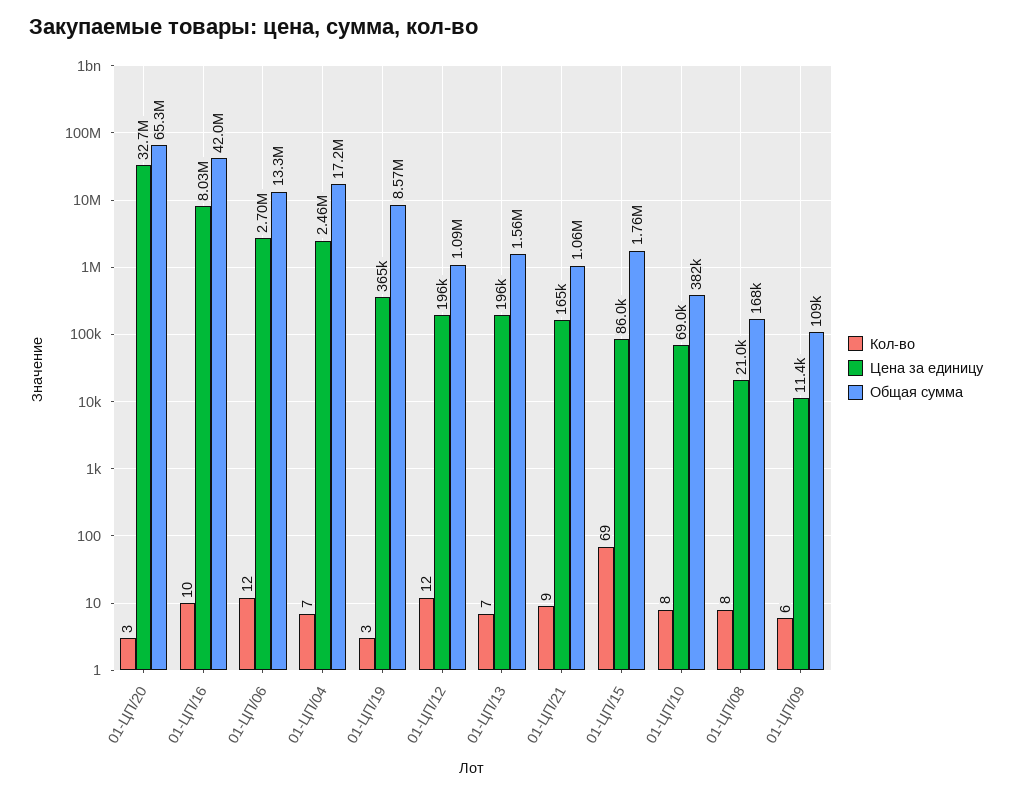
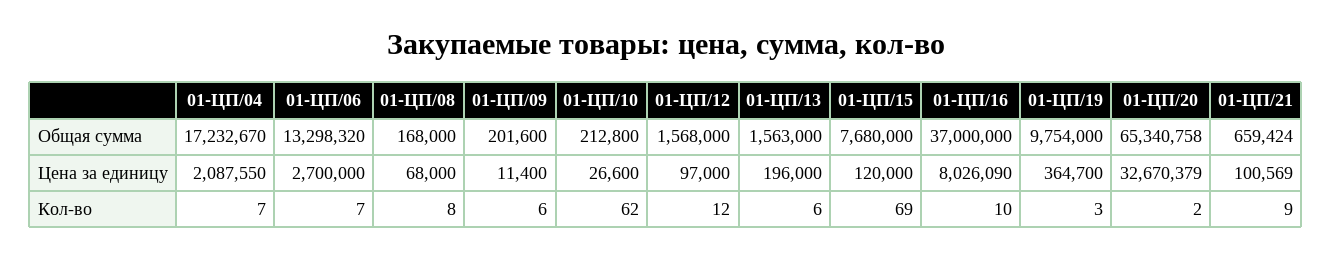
Кол-во, 01-ЦП/20: 3 -> 2
Общая сумма, 01-ЦП/16: 42000000 -> 37000000
Кол-во, 01-ЦП/06: 12 -> 7
Цена за единицу, 01-ЦП/04: 2460000 -> 2087550
Общая сумма, 01-ЦП/19: 8570000 -> 9754000
Цена за единицу, 01-ЦП/12: 196000 -> 97000
Общая сумма, 01-ЦП/12: 1090000 -> 1568000
Кол-во, 01-ЦП/13: 7 -> 6
Цена за единицу, 01-ЦП/21: 165000 -> 100569
Общая сумма, 01-ЦП/21: 1060000 -> 659424
Цена за единицу, 01-ЦП/15: 86000 -> 120000
Общая сумма, 01-ЦП/15: 1760000 -> 7680000
Кол-во, 01-ЦП/10: 8 -> 62
Цена за единицу, 01-ЦП/10: 69000 -> 26600
Общая сумма, 01-ЦП/10: 382000 -> 212800
Цена за единицу, 01-ЦП/08: 21000 -> 68000
Общая сумма, 01-ЦП/09: 109000 -> 201600

